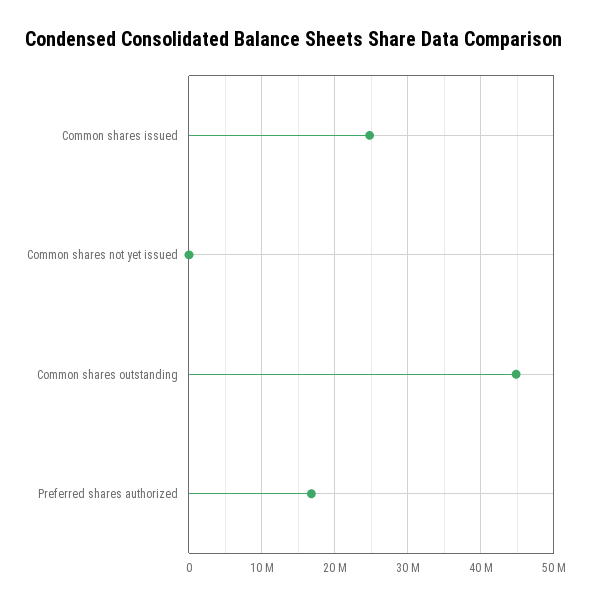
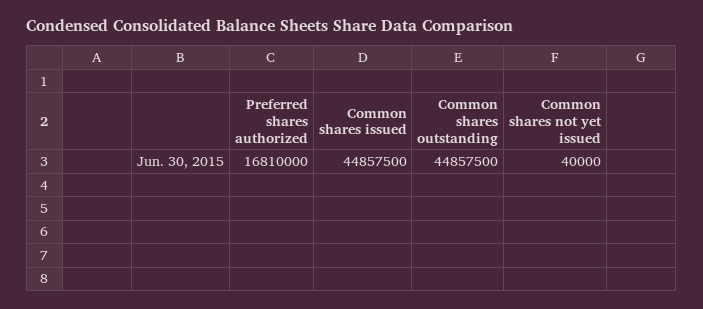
Common shares issued: 25000000 -> 44857500

